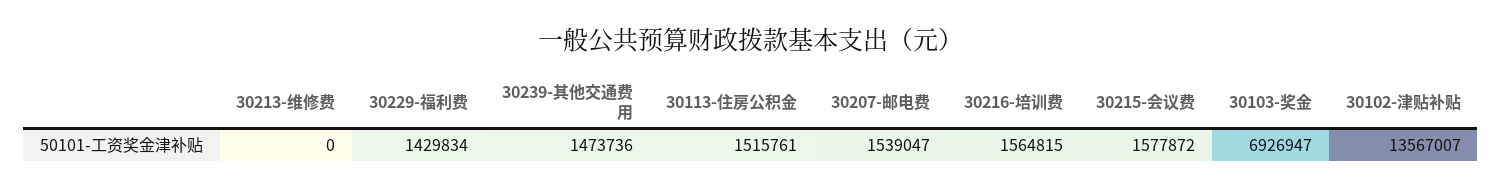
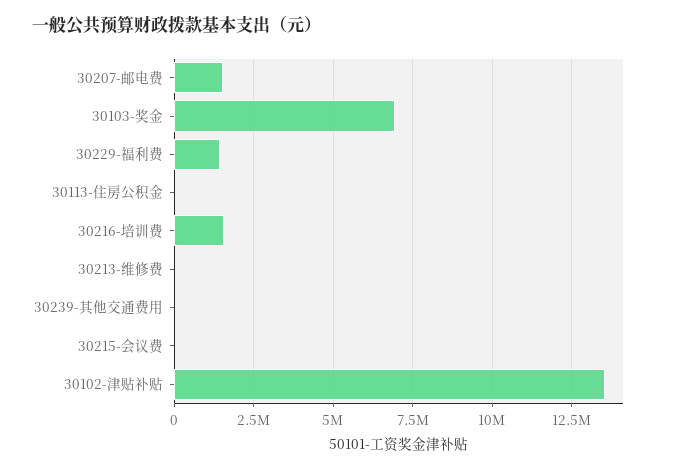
30239-其他交通费用: 1473736 -> 0
30113-住房公积金: 1515761 -> 0
30215-会议费: 1577872 -> 0

